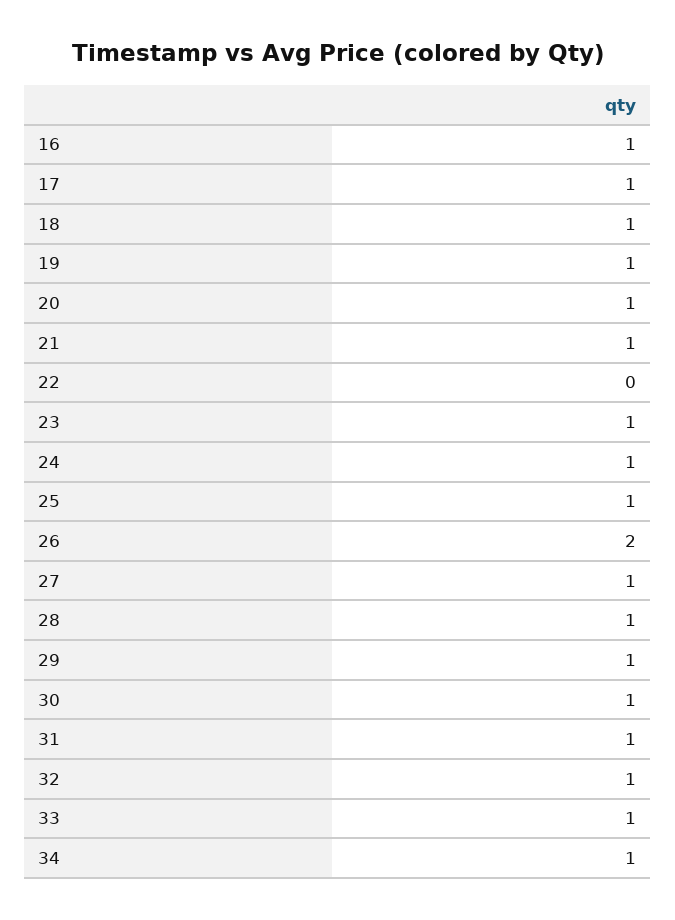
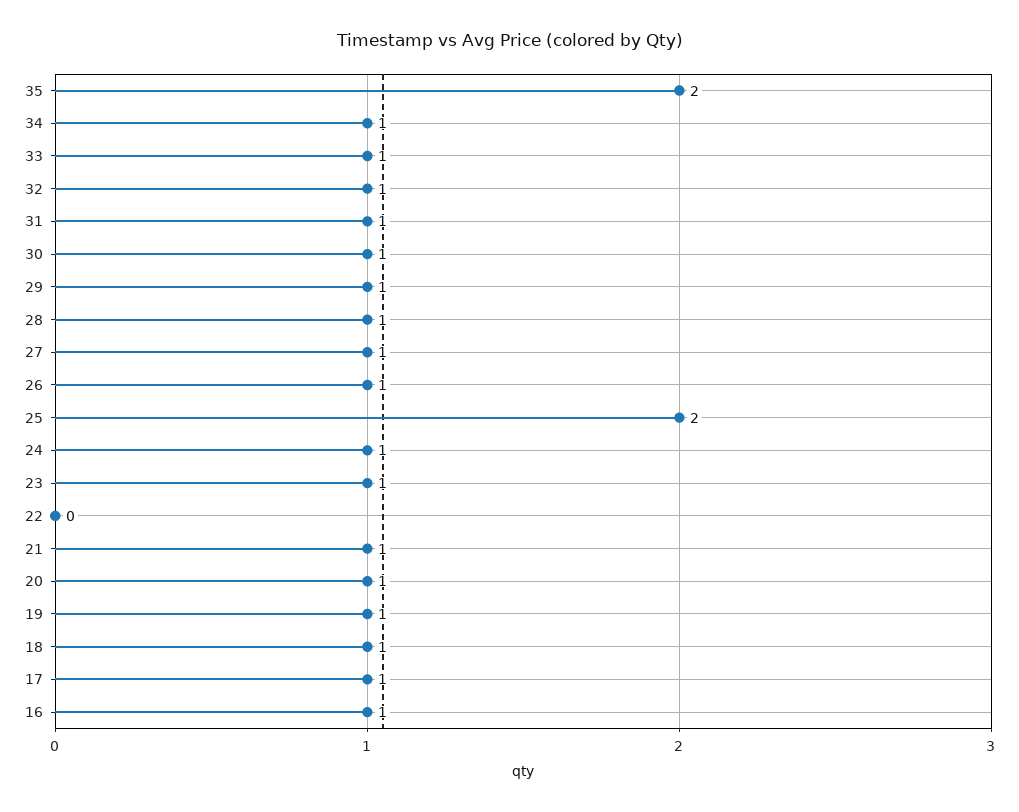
25: 1 -> 2
26: 2 -> 1
35: none -> 2

